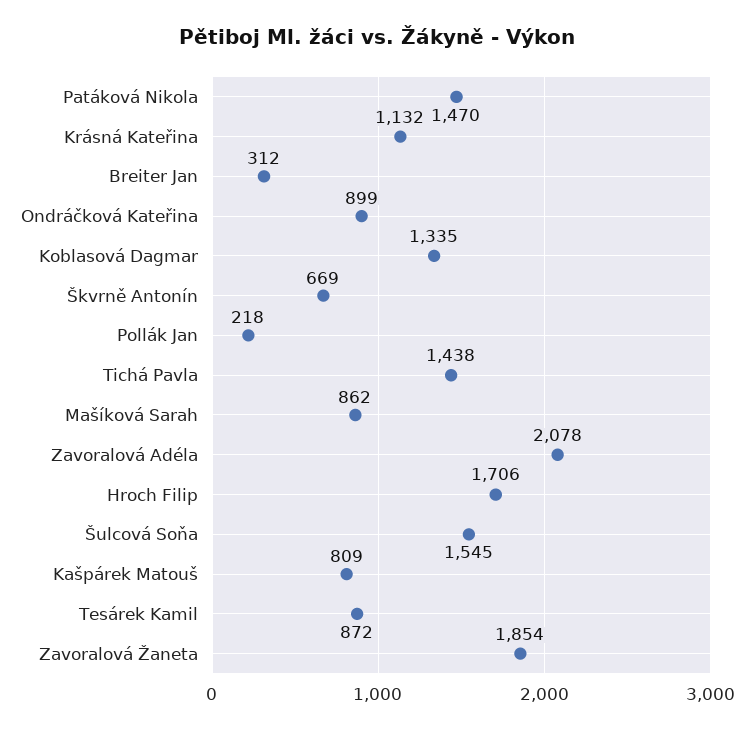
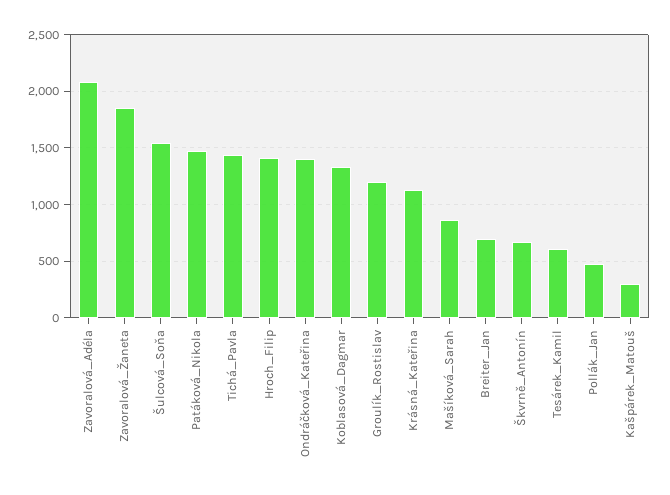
Breiter Jan: 312 -> 700
Ondráčková Kateřina: 899 -> 1400
Pollák Jan: 218 -> 500
Hroch Filip: 1706 -> 1400
Kašpárek Matouš: 809 -> 300
Tesárek Kamil: 872 -> 600
Groulík_Rostislav: none -> 1200

